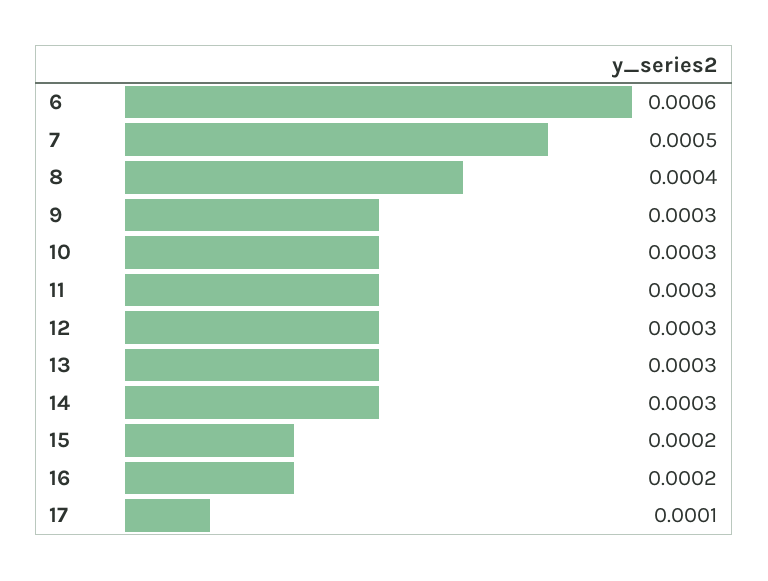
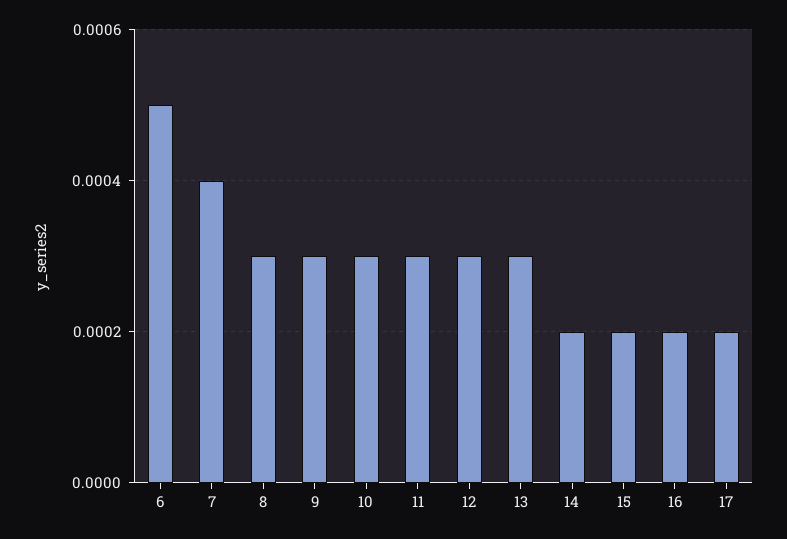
6: 0.0006 -> 0.0005
7: 0.0005 -> 0.0004
8: 0.0004 -> 0.0003
14: 0.0003 -> 0.0002
17: 0.0001 -> 0.0002

